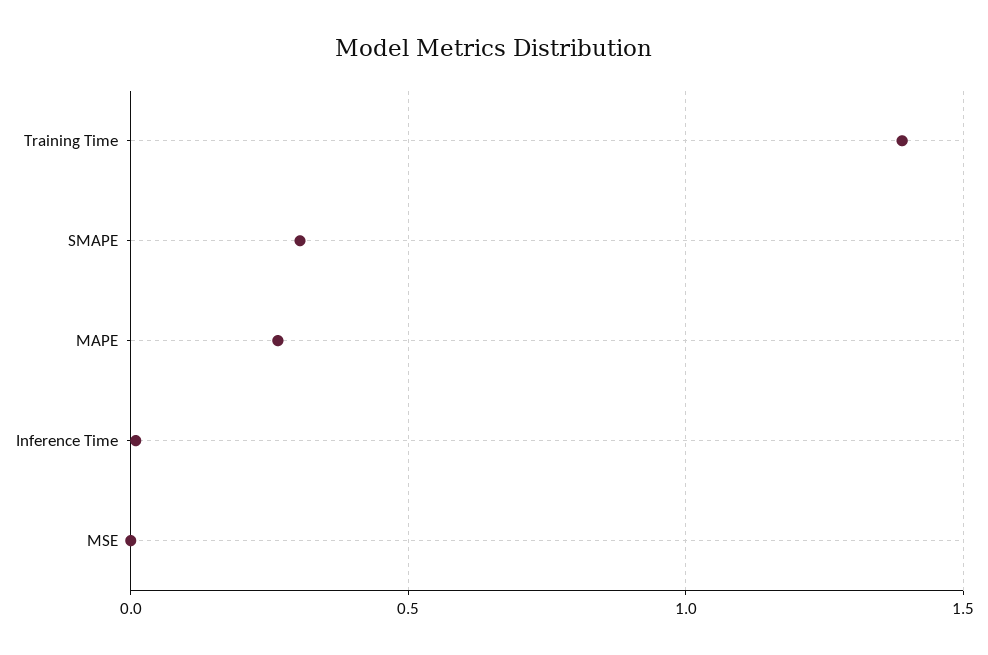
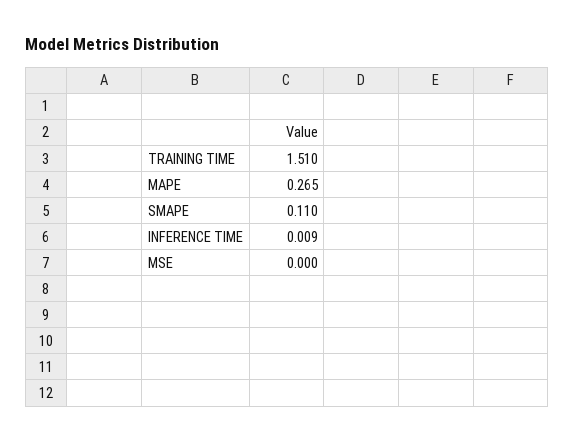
Training Time: 1.4 -> 1.51
SMAPE: 0.3 -> 0.11

